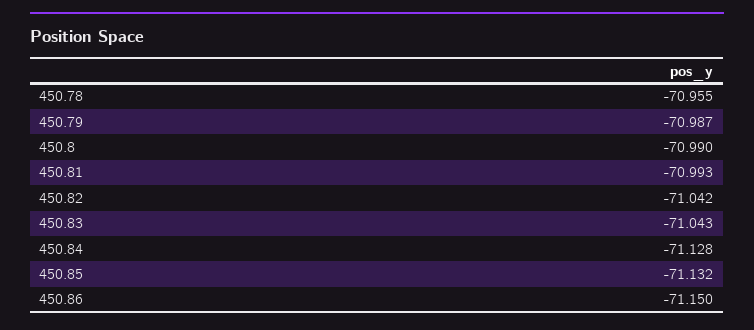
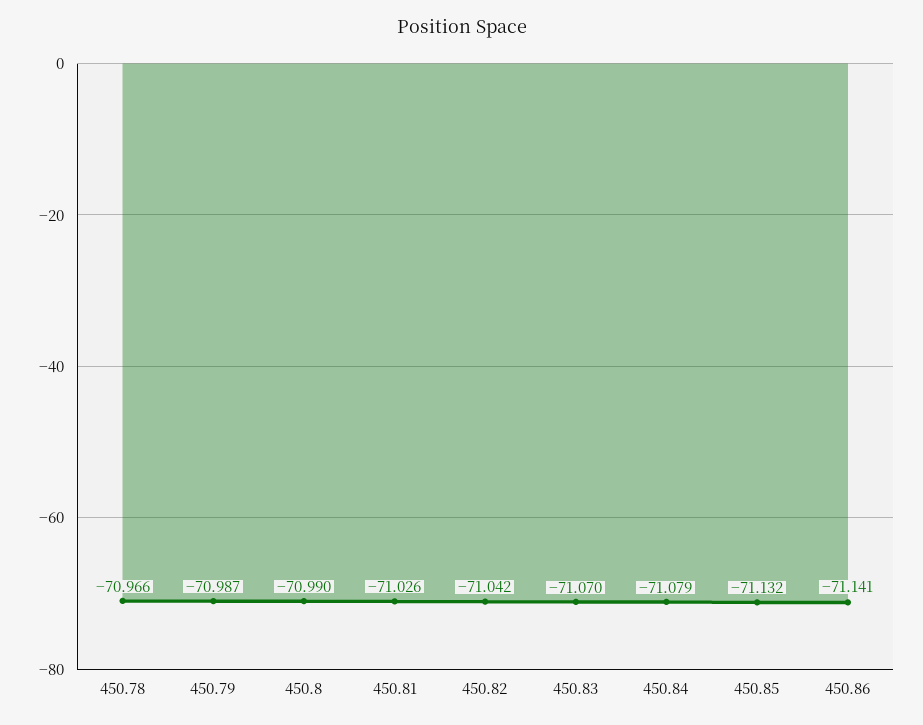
450.78: -70.955 -> -70.966
450.81: -70.993 -> -71.026
450.83: -71.043 -> -71.07
450.84: -71.128 -> -71.079
450.86: -71.15 -> -71.141

